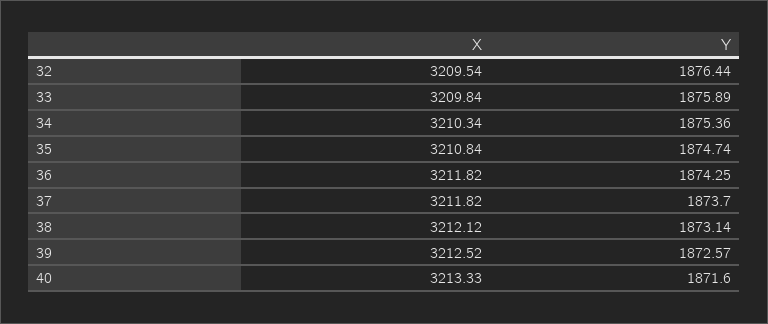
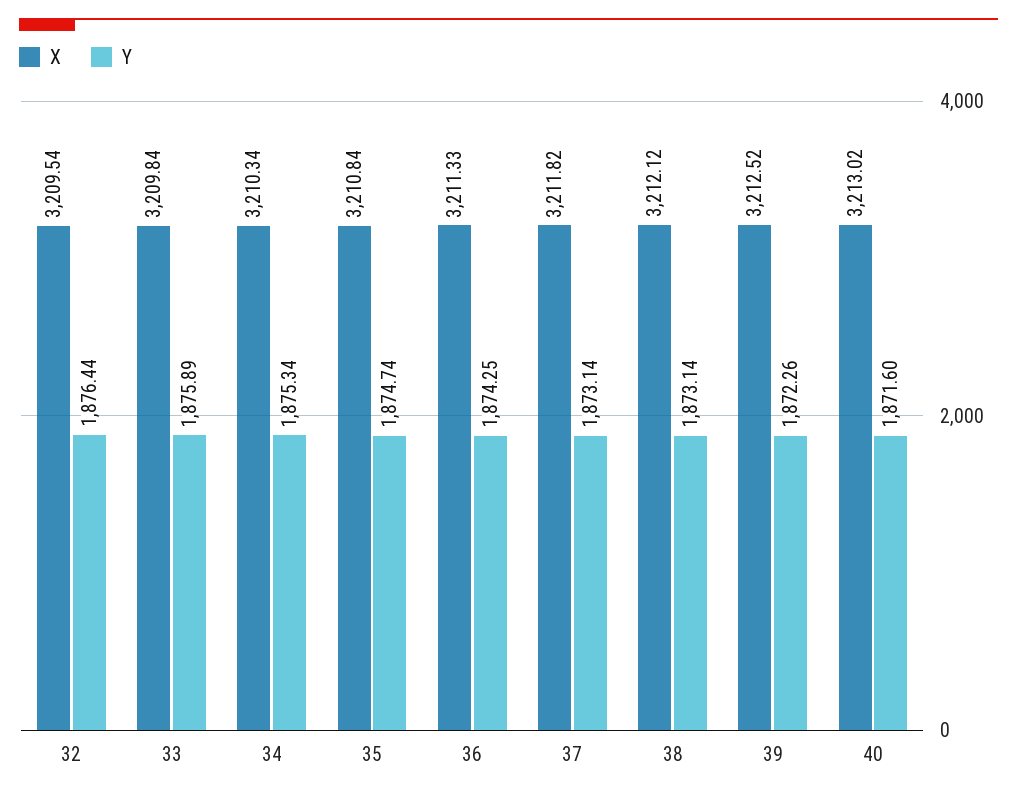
Y, 34: 1875.36 -> 1875.34
X, 36: 3211.82 -> 3211.33
Y, 37: 1873.7 -> 1873.14
Y, 39: 1872.57 -> 1872.26
X, 40: 3213.33 -> 3213.02

